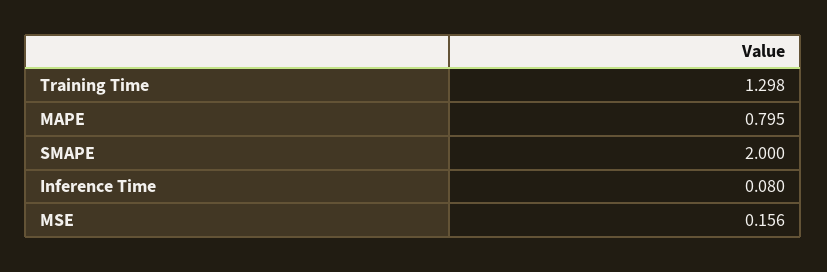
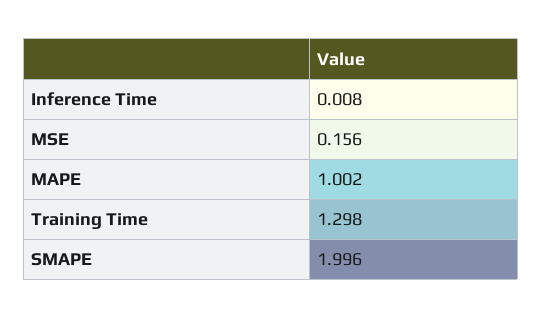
MAPE: 0.795 -> 1.002
SMAPE: 2 -> 1.996
Inference Time: 0.08 -> 0.008

